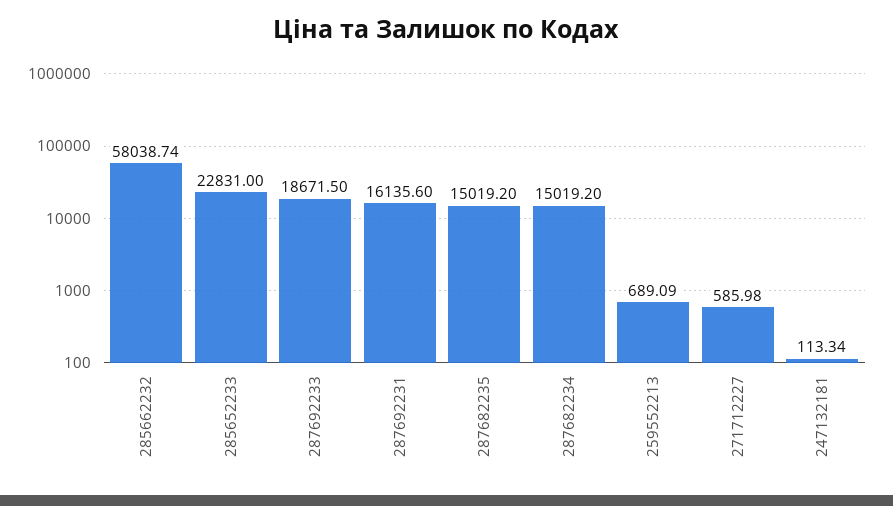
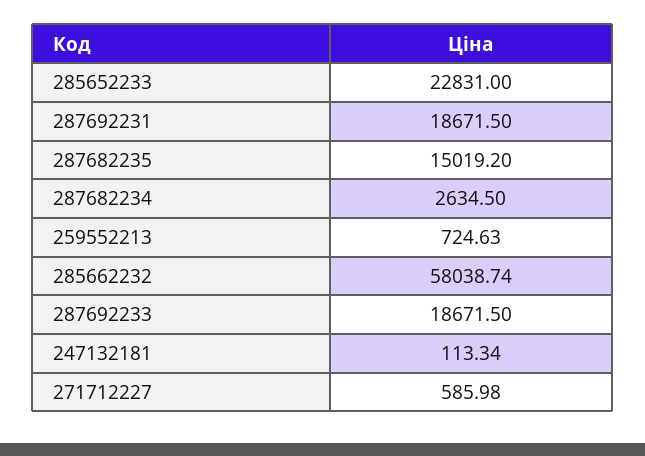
287692231: 16135.6 -> 18671.5
287682234: 15019.2 -> 2634.5
259552213: 689.09 -> 724.63

